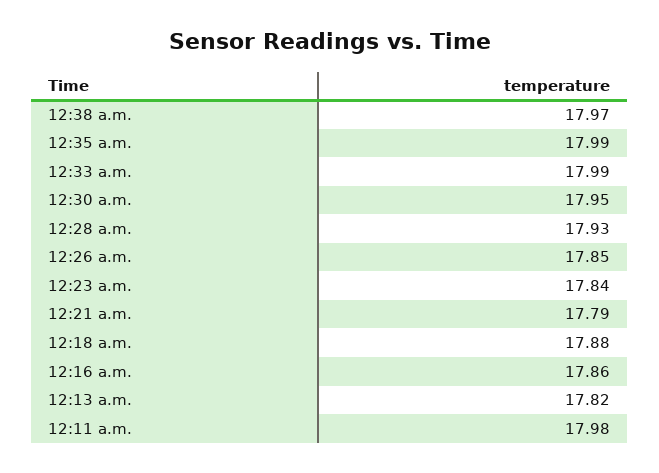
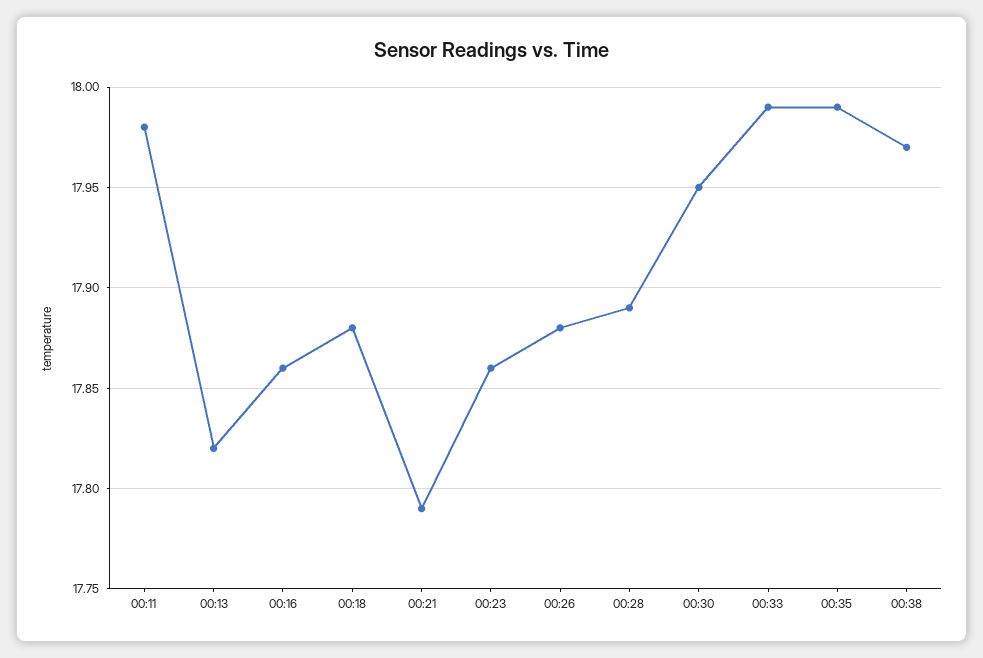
12:28 a.m.: 17.93 -> 17.89
12:26 a.m.: 17.85 -> 17.88
12:23 a.m.: 17.84 -> 17.86

